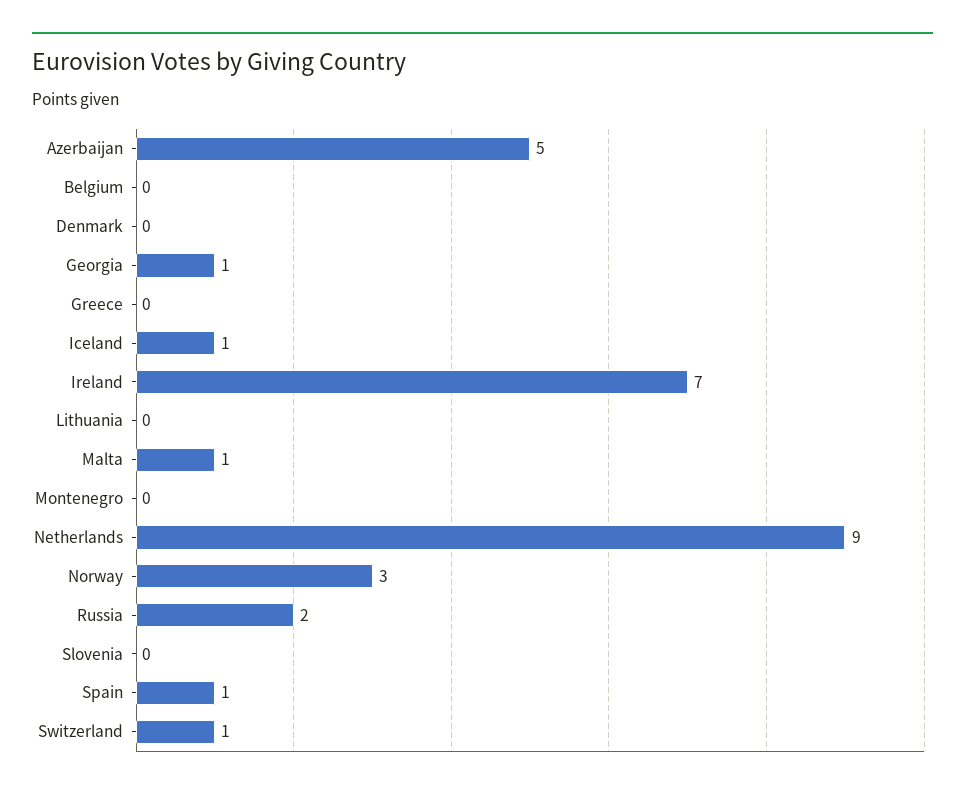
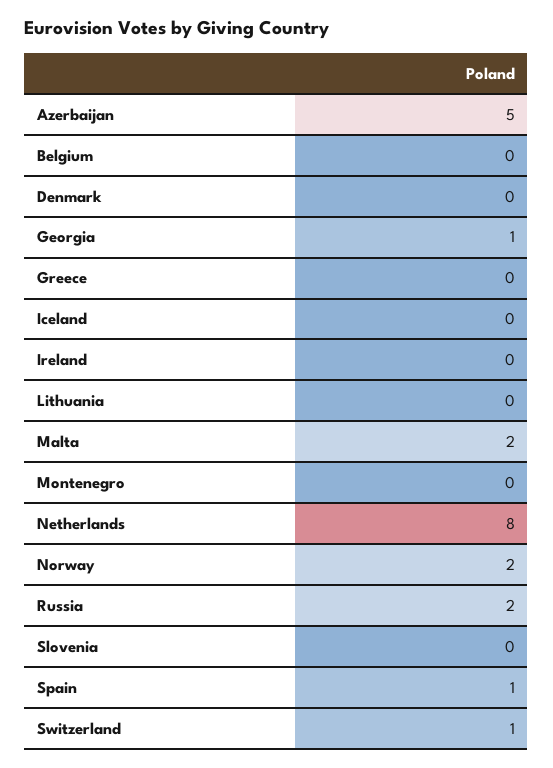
Iceland: 1 -> 0
Ireland: 7 -> 0
Malta: 1 -> 2
Netherlands: 9 -> 8
Norway: 3 -> 2

